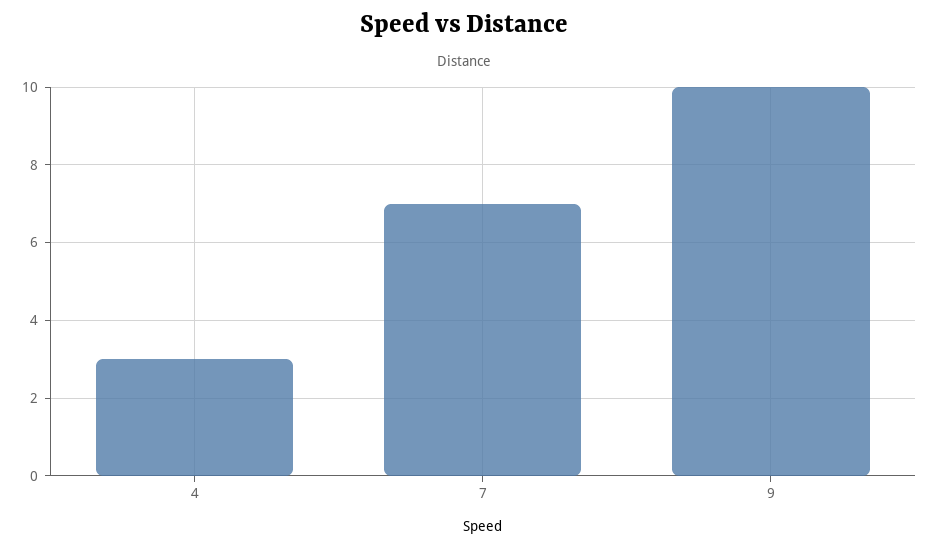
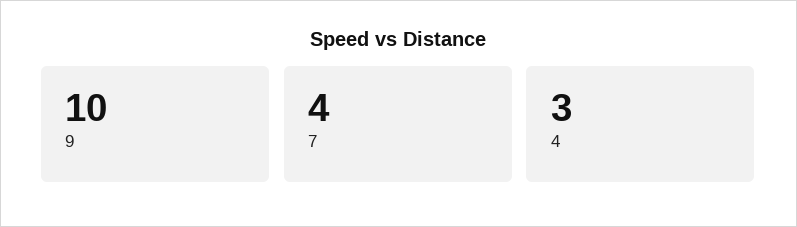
7: 7 -> 4

